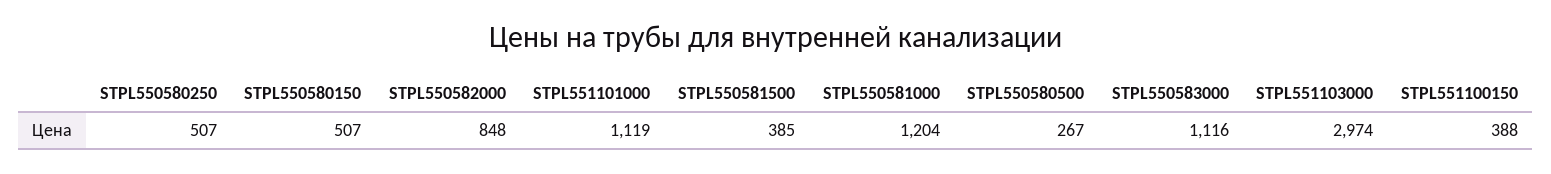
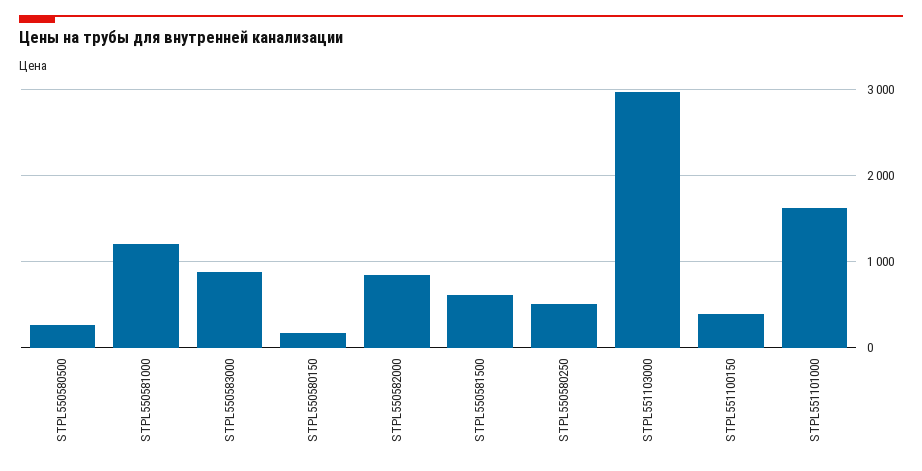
STPL550580150: 507 -> 200
STPL551101000: 1119 -> 1600
STPL550581500: 385 -> 600
STPL550583000: 1116 -> 900

